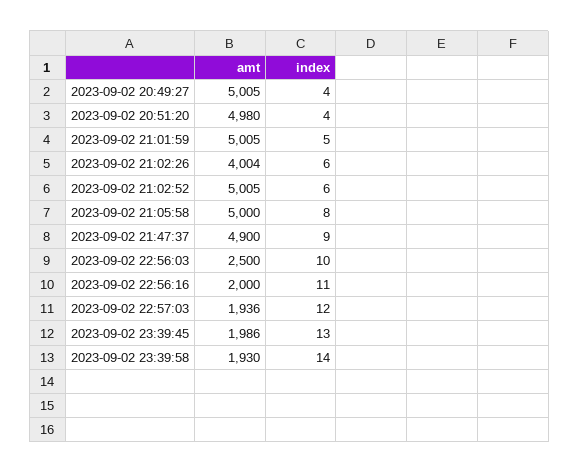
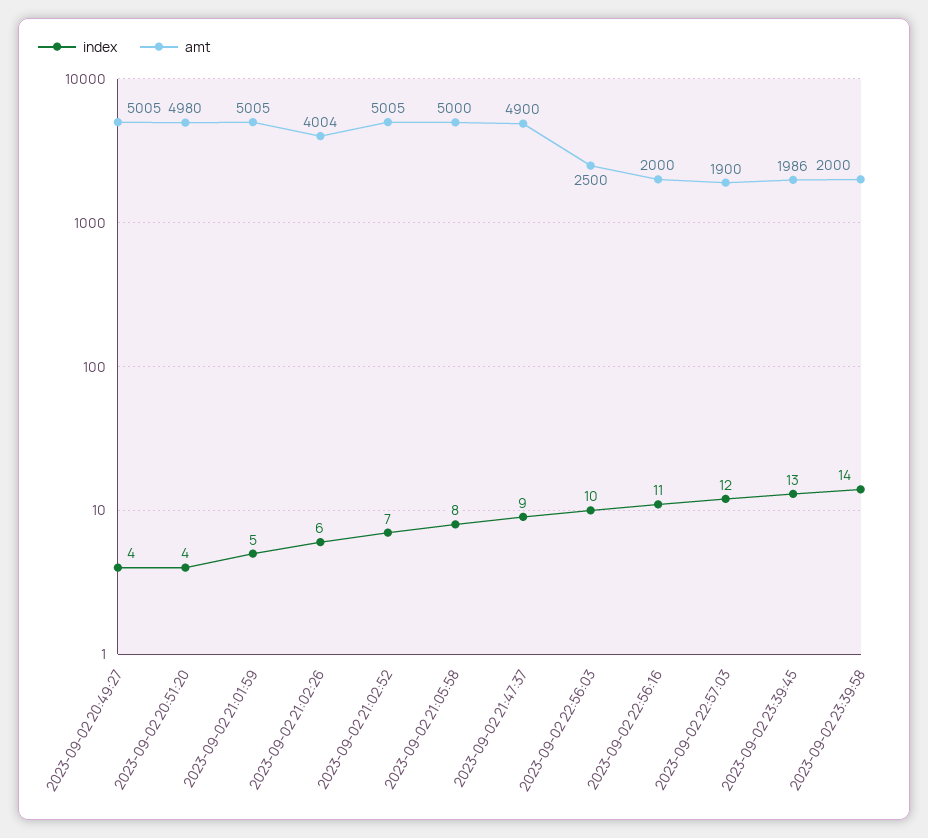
index, 2023-09-02 21:02:52: 6 -> 7
amt, 2023-09-02 22:57:03: 1936 -> 1900
amt, 2023-09-02 23:39:58: 1930 -> 2000

